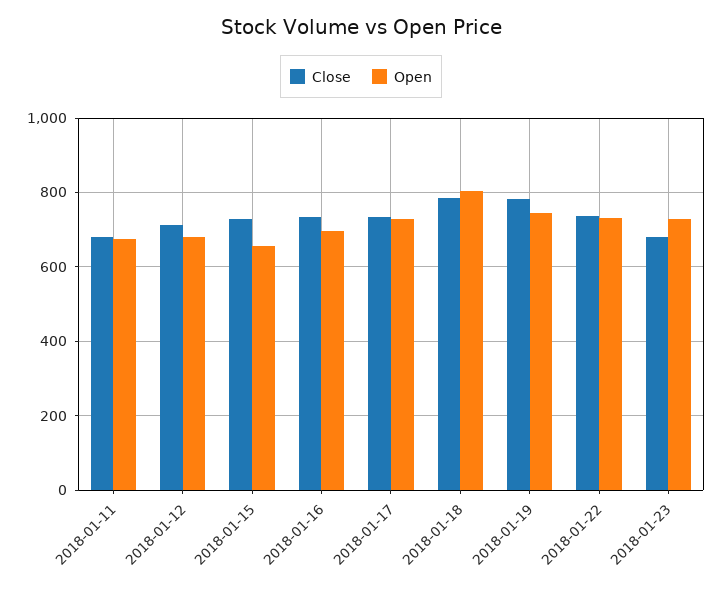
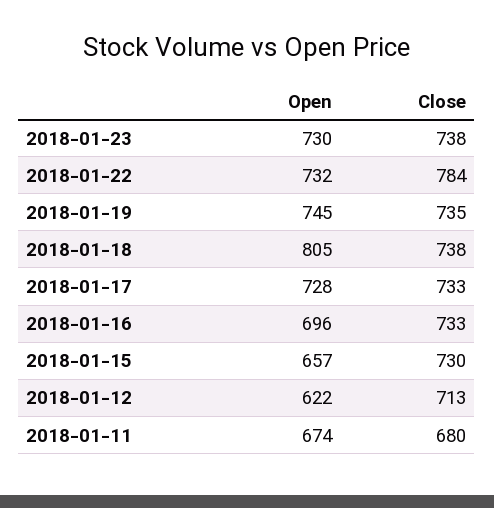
Open, 2018-01-12: 680 -> 622
Close, 2018-01-18: 780 -> 738
Close, 2018-01-19: 780 -> 735
Close, 2018-01-22: 740 -> 784
Close, 2018-01-23: 680 -> 738

